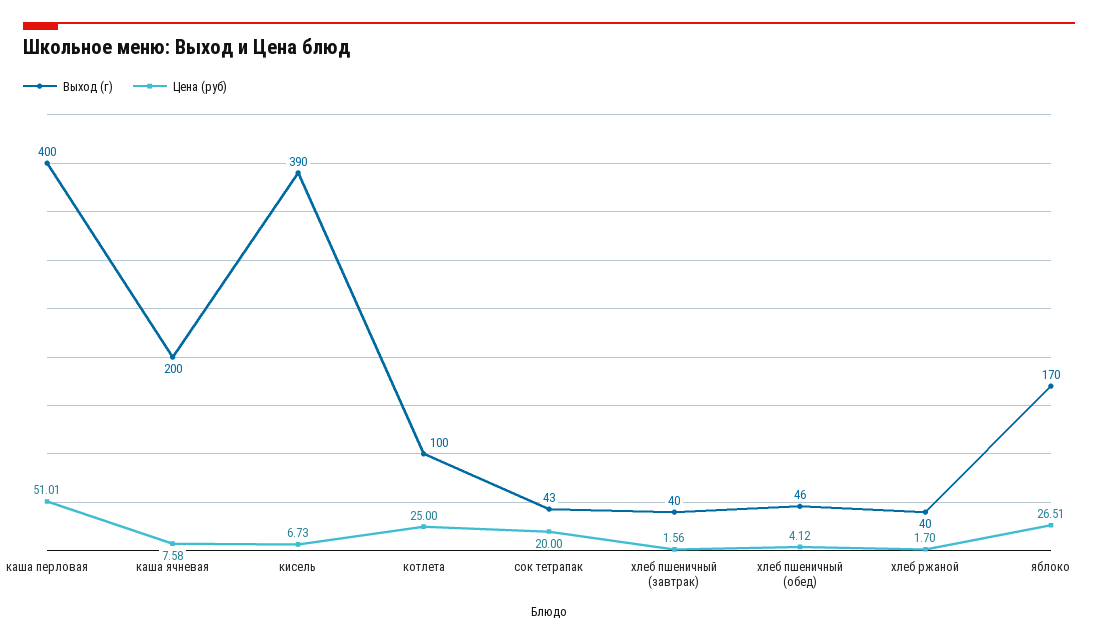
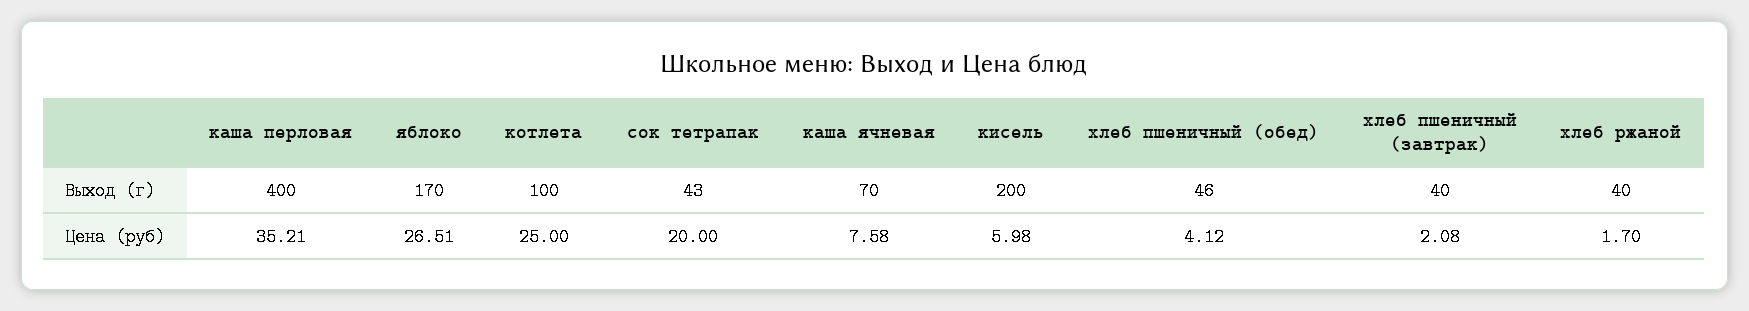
Цена (руб), каша перловая: 51.01 -> 35.21
Выход (г), каша ячневая: 200 -> 70
Выход (г), кисель: 390 -> 200
Цена (руб), кисель: 6.73 -> 5.98
Цена (руб), хлеб пшеничный (завтрак): 1.56 -> 2.08

